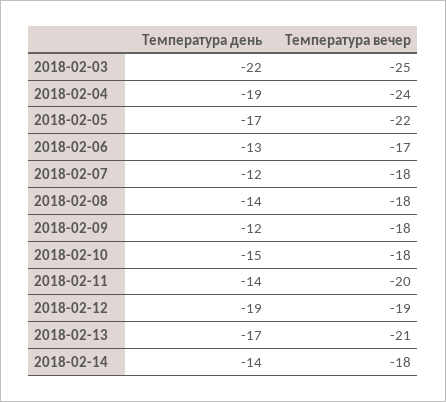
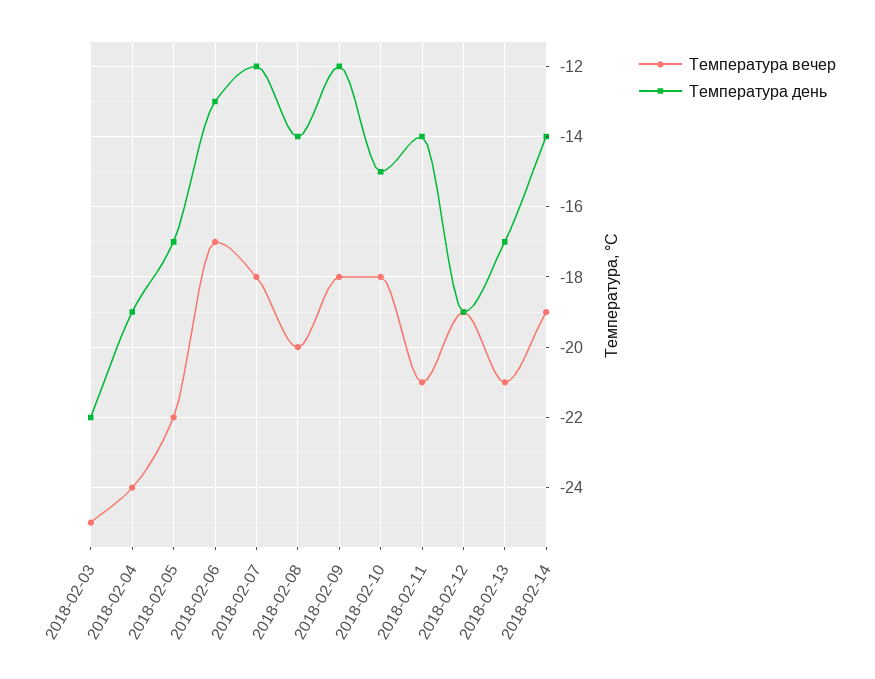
Температура вечер, 2018-02-08: -18 -> -20
Температура вечер, 2018-02-11: -20 -> -21
Температура вечер, 2018-02-14: -18 -> -19

